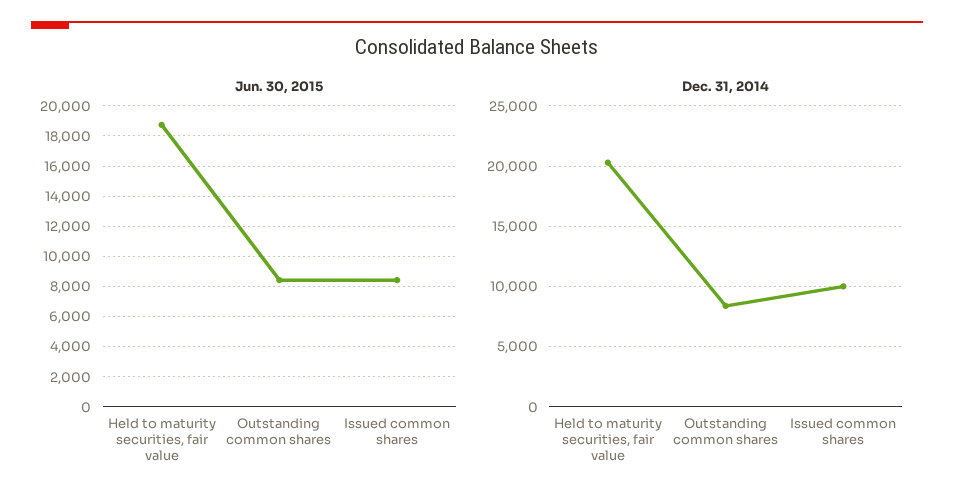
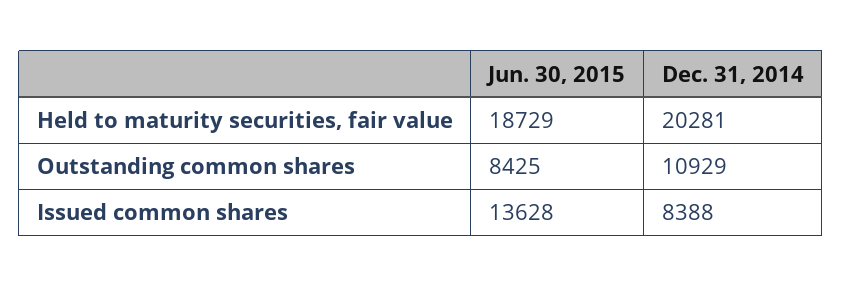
Jun. 30, 2015, Issued common shares: 8500 -> 13628
Dec. 31, 2014, Outstanding common shares: 8500 -> 10929
Dec. 31, 2014, Issued common shares: 10000 -> 8388

